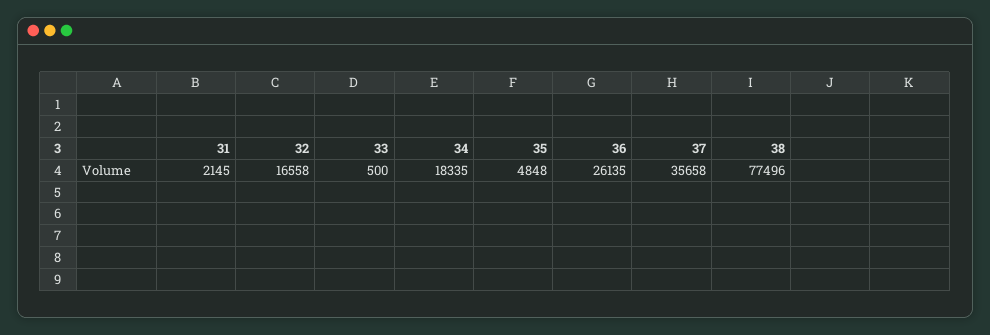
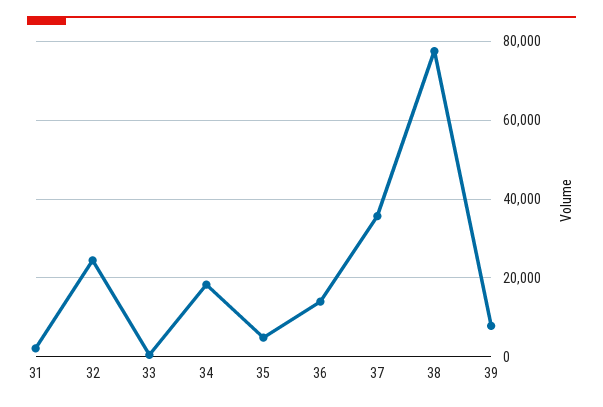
32: 16558 -> 24000
36: 26135 -> 14000
39: none -> 8000

